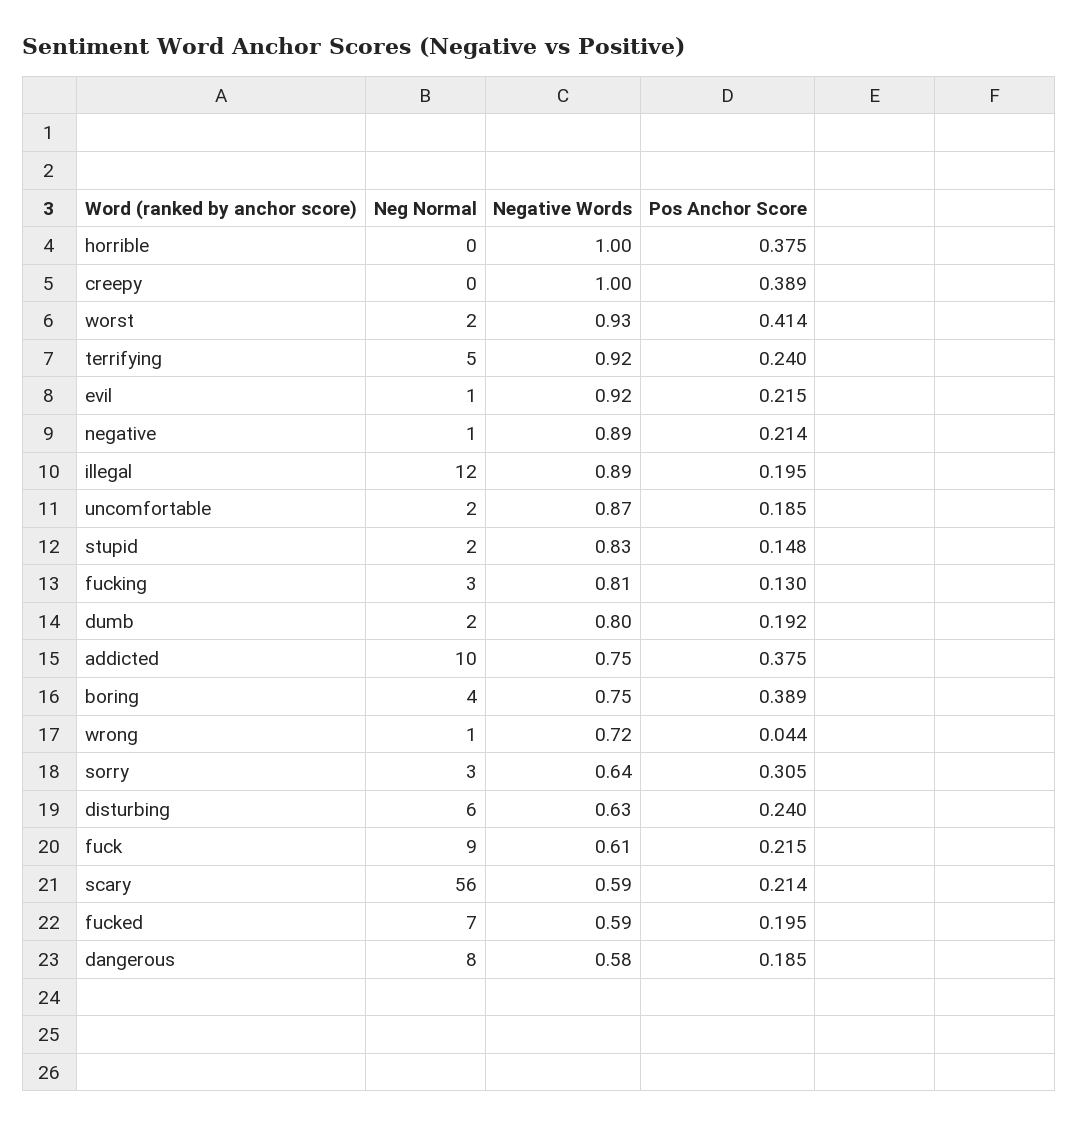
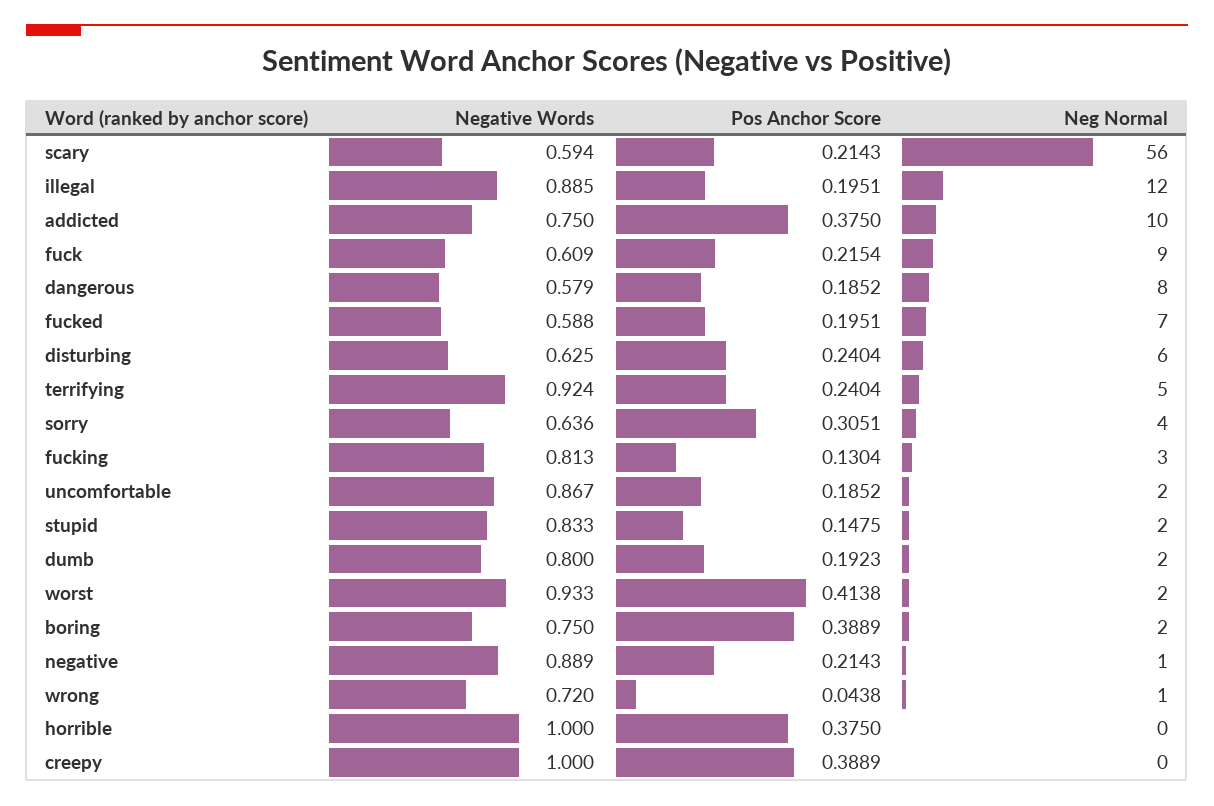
Neg Normal, evil: 1 -> none
Negative Words, evil: 0.92 -> none
Pos Anchor Score, evil: 0.215 -> none
Neg Normal, boring: 4 -> 2
Neg Normal, sorry: 3 -> 4

